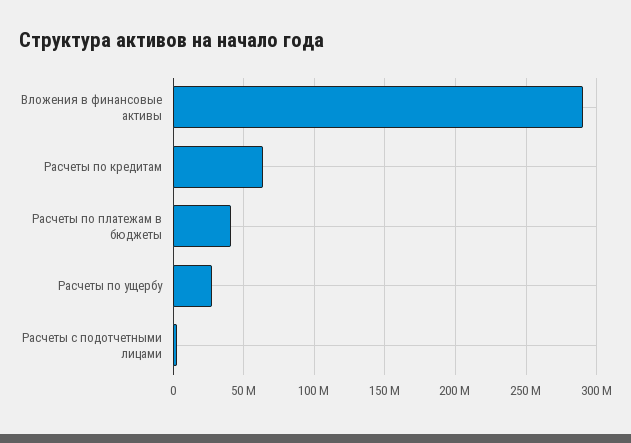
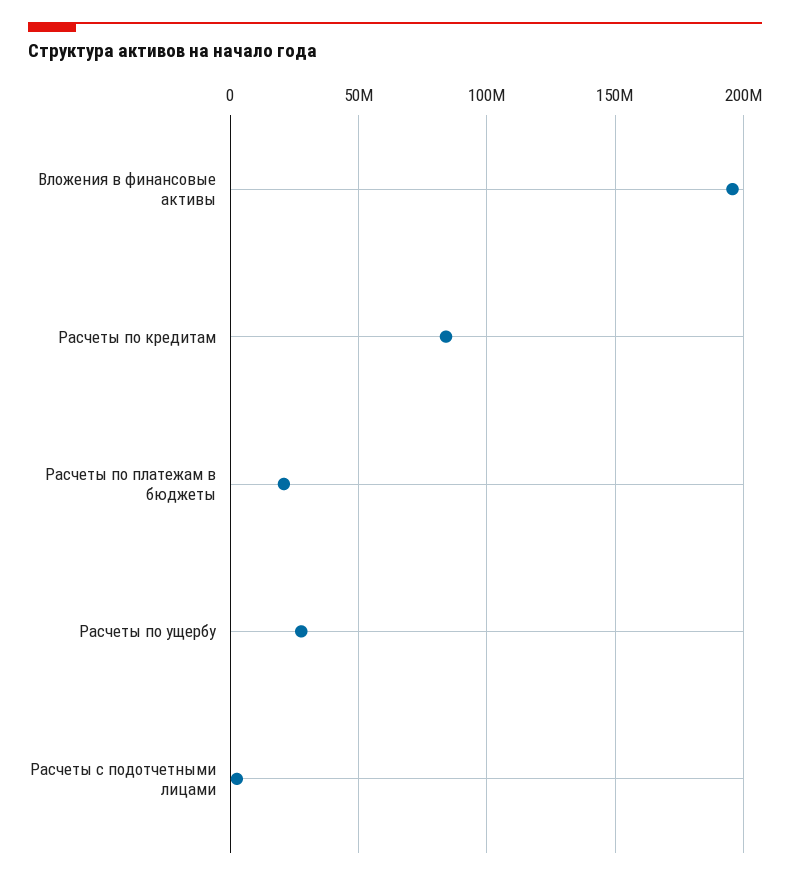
Вложения в финансовые активы: 290000000 -> 195000000
Расчеты по кредитам: 65000000 -> 85000000
Расчеты по платежам в бюджеты: 40000000 -> 20000000

